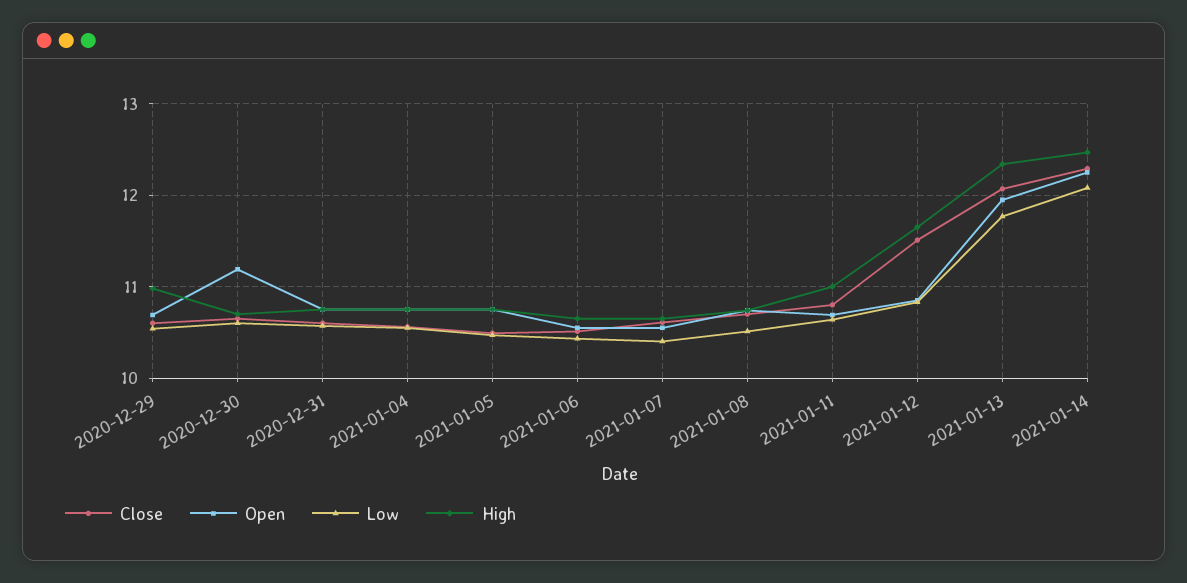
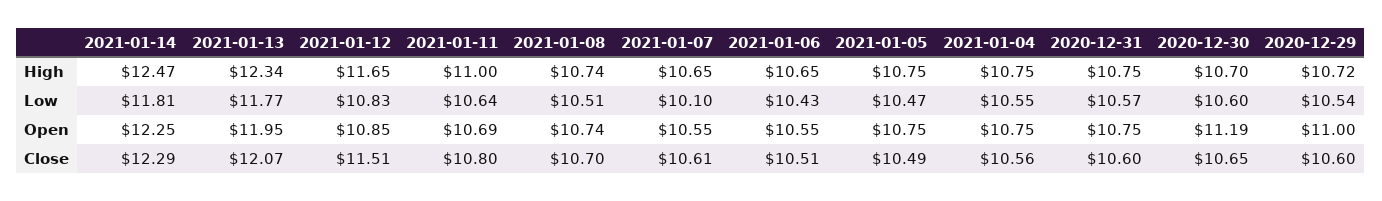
Open, 2020-12-29: 10.7 -> 11
High, 2020-12-29: 11 -> 10.72
Low, 2021-01-07: 10.4 -> 10.1
Low, 2021-01-14: 12.1 -> 11.81

